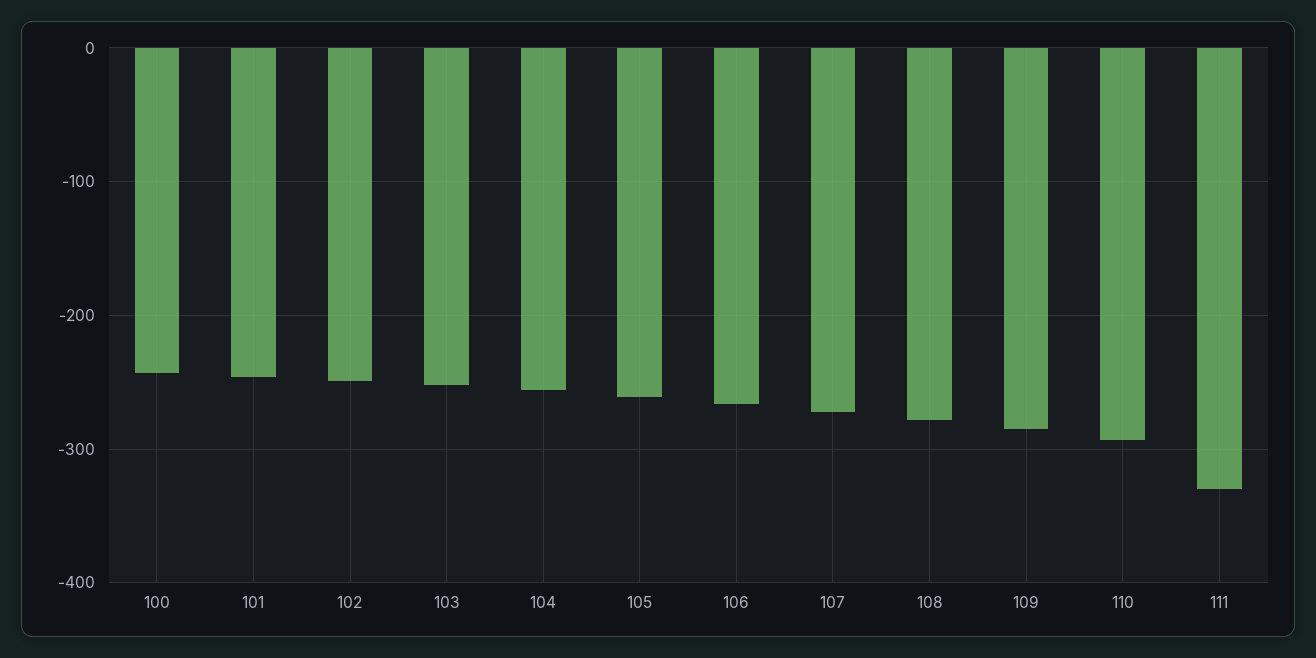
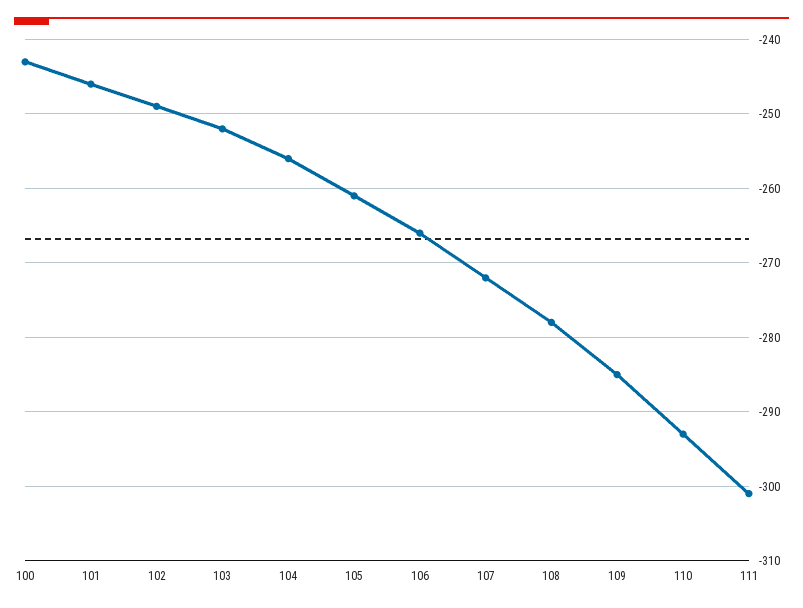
111: -330 -> -301

